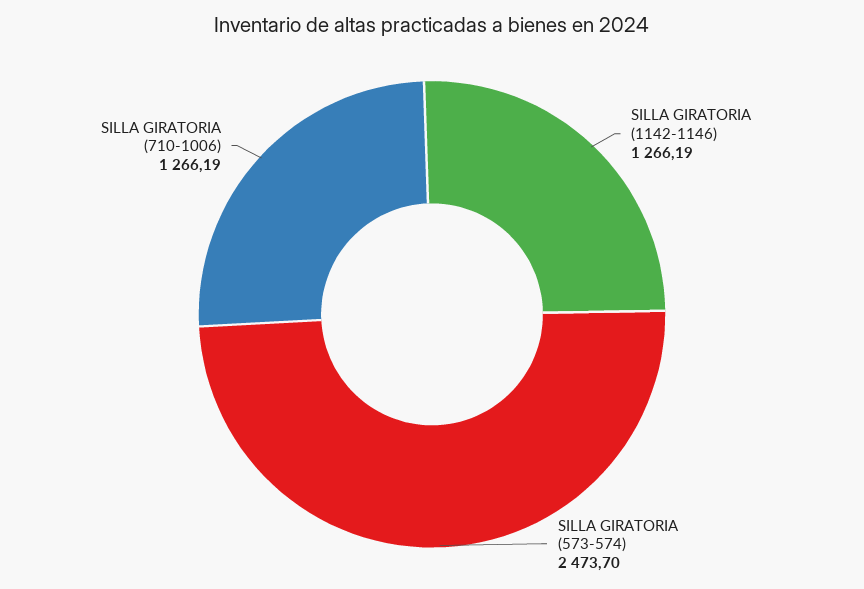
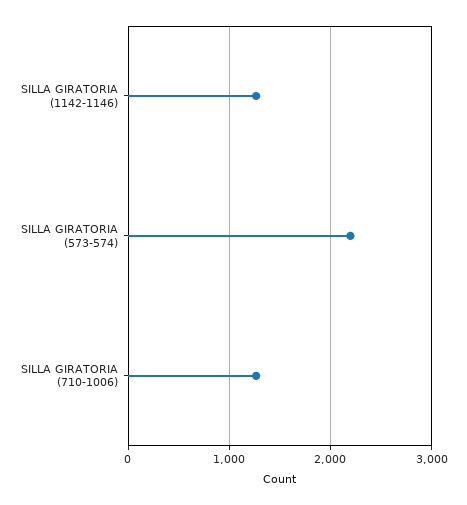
SILLA GIRATORIA (573-574): 2473.7 -> 2200

